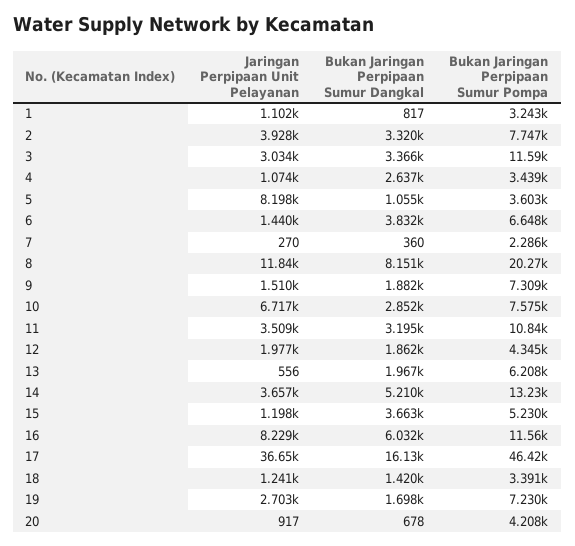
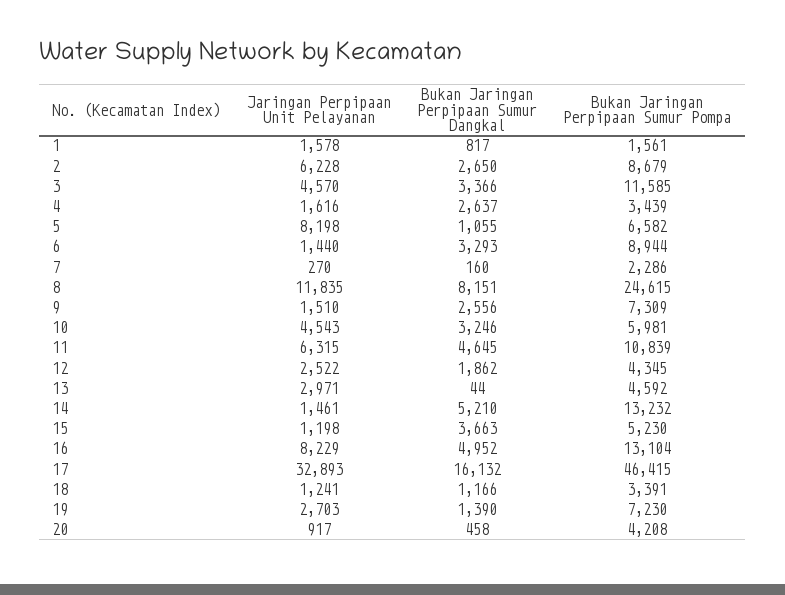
Jaringan Perpipaan Unit Pelayanan, 1: 1102 -> 1578
Bukan Jaringan Perpipaan Sumur Pompa, 1: 3243 -> 1561
Jaringan Perpipaan Unit Pelayanan, 2: 3928 -> 6228
Bukan Jaringan Perpipaan Sumur Dangkal, 2: 3320 -> 2650
Bukan Jaringan Perpipaan Sumur Pompa, 2: 7747 -> 8679
Jaringan Perpipaan Unit Pelayanan, 3: 3034 -> 4570
Jaringan Perpipaan Unit Pelayanan, 4: 1074 -> 1616
Bukan Jaringan Perpipaan Sumur Pompa, 5: 3603 -> 6582
Bukan Jaringan Perpipaan Sumur Dangkal, 6: 3832 -> 3293
Bukan Jaringan Perpipaan Sumur Pompa, 6: 6648 -> 8944
Bukan Jaringan Perpipaan Sumur Dangkal, 7: 360 -> 160
Bukan Jaringan Perpipaan Sumur Pompa, 8: 20270 -> 24615
Bukan Jaringan Perpipaan Sumur Dangkal, 9: 1882 -> 2556
Jaringan Perpipaan Unit Pelayanan, 10: 6717 -> 4543
Bukan Jaringan Perpipaan Sumur Dangkal, 10: 2852 -> 3246
Bukan Jaringan Perpipaan Sumur Pompa, 10: 7575 -> 5981
Jaringan Perpipaan Unit Pelayanan, 11: 3509 -> 6315
Bukan Jaringan Perpipaan Sumur Dangkal, 11: 3195 -> 4645
Jaringan Perpipaan Unit Pelayanan, 12: 1977 -> 2522
Jaringan Perpipaan Unit Pelayanan, 13: 556 -> 2971
Bukan Jaringan Perpipaan Sumur Dangkal, 13: 1967 -> 44
Bukan Jaringan Perpipaan Sumur Pompa, 13: 6208 -> 4592
Jaringan Perpipaan Unit Pelayanan, 14: 3657 -> 1461
Bukan Jaringan Perpipaan Sumur Dangkal, 16: 6032 -> 4952
Bukan Jaringan Perpipaan Sumur Pompa, 16: 11560 -> 13104
Jaringan Perpipaan Unit Pelayanan, 17: 36650 -> 32893
Bukan Jaringan Perpipaan Sumur Dangkal, 18: 1420 -> 1166
Bukan Jaringan Perpipaan Sumur Dangkal, 19: 1698 -> 1390
Bukan Jaringan Perpipaan Sumur Dangkal, 20: 678 -> 458

